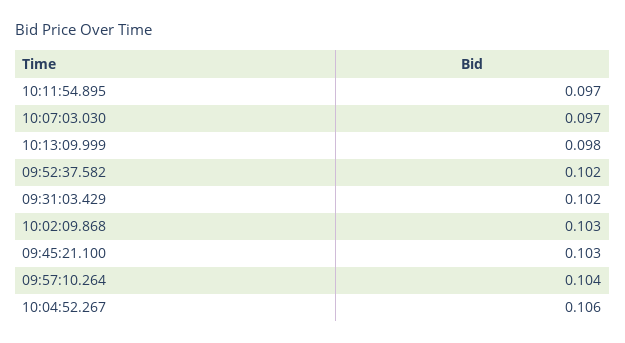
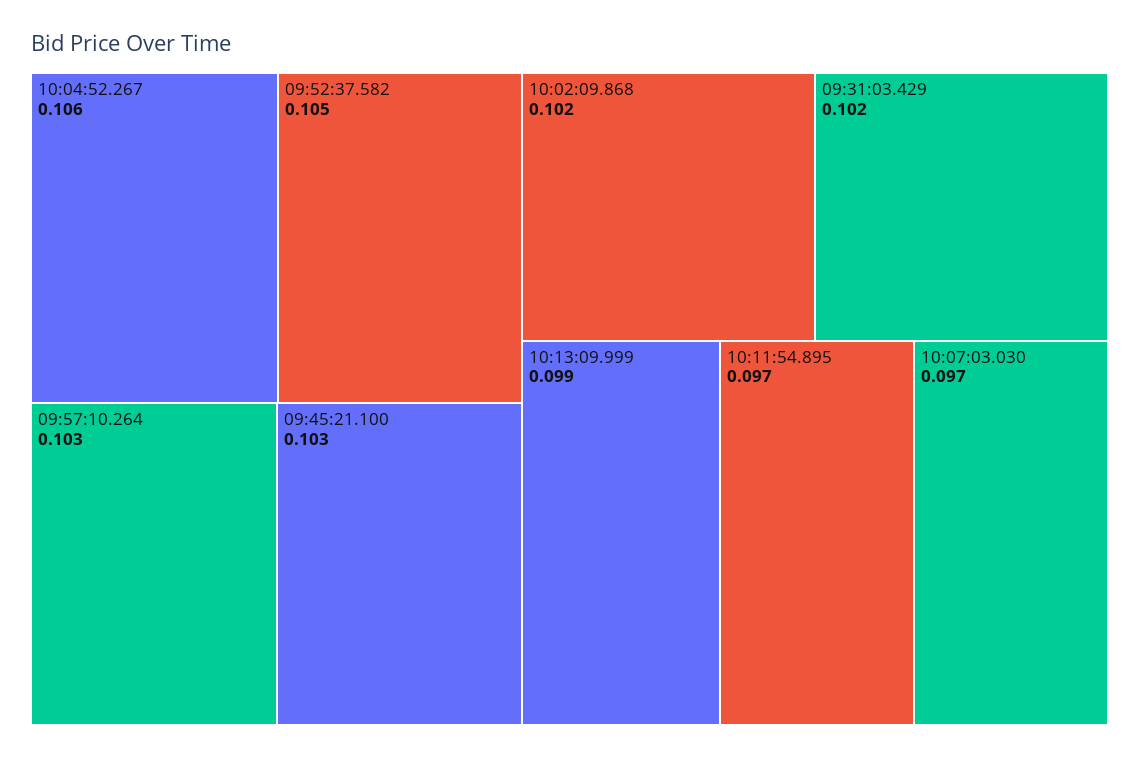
10:13:09.999: 0.098 -> 0.099
09:52:37.582: 0.102 -> 0.105
10:02:09.868: 0.103 -> 0.102
09:57:10.264: 0.104 -> 0.103

